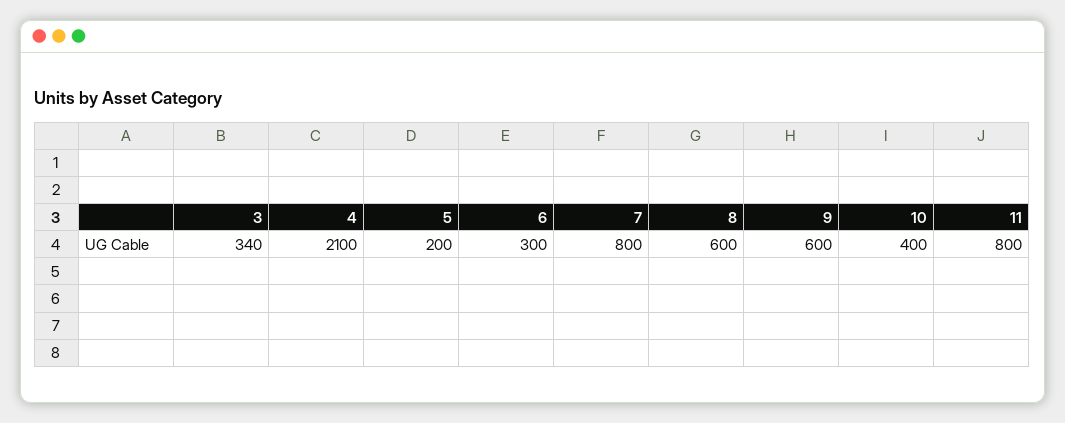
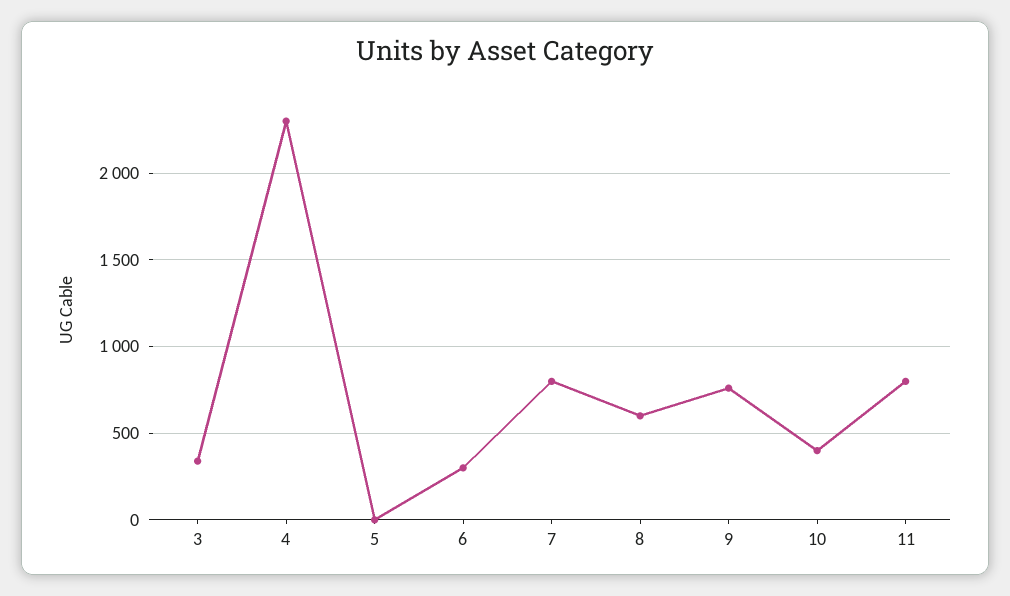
4: 2100 -> 2300
5: 200 -> 0
9: 600 -> 750

